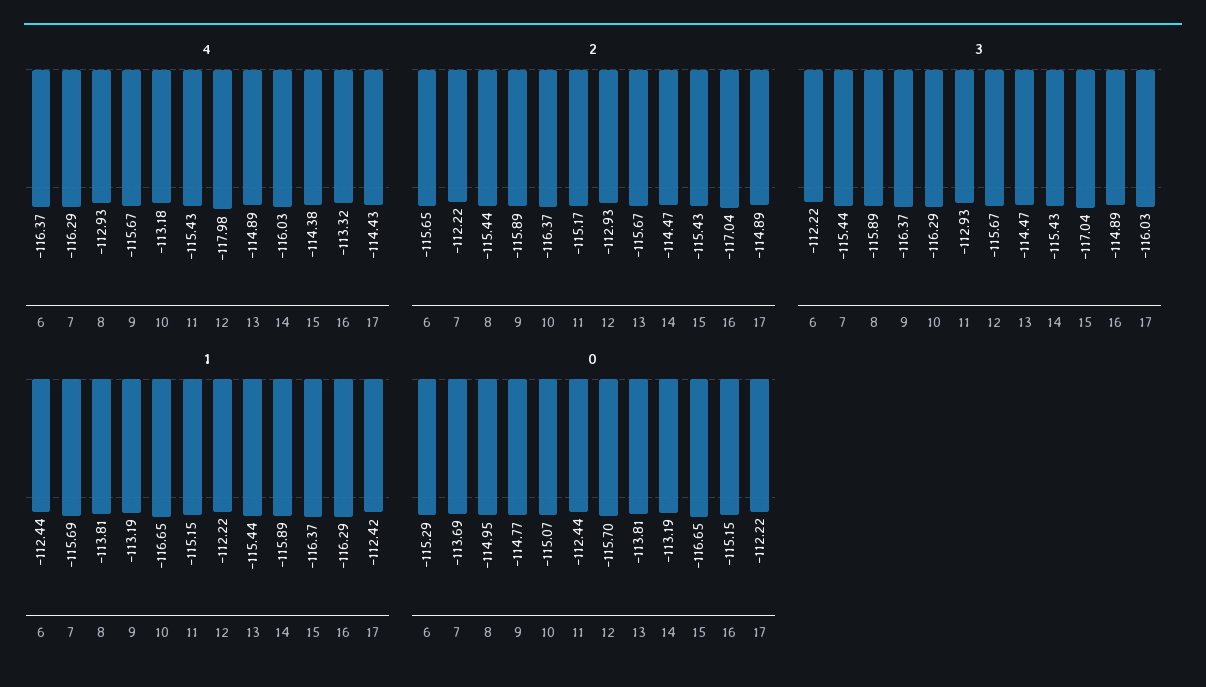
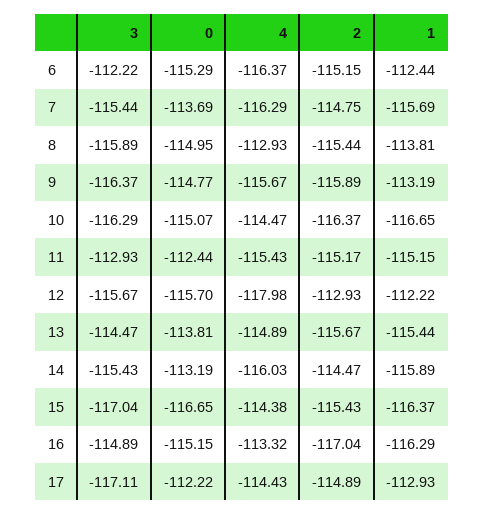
4, 10: -113.18 -> -114.47
2, 6: -115.65 -> -115.15
2, 7: -112.22 -> -114.75
3, 17: -116.03 -> -117.11
1, 17: -112.42 -> -112.93

